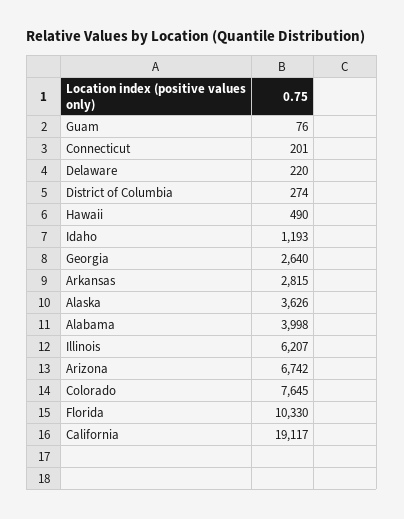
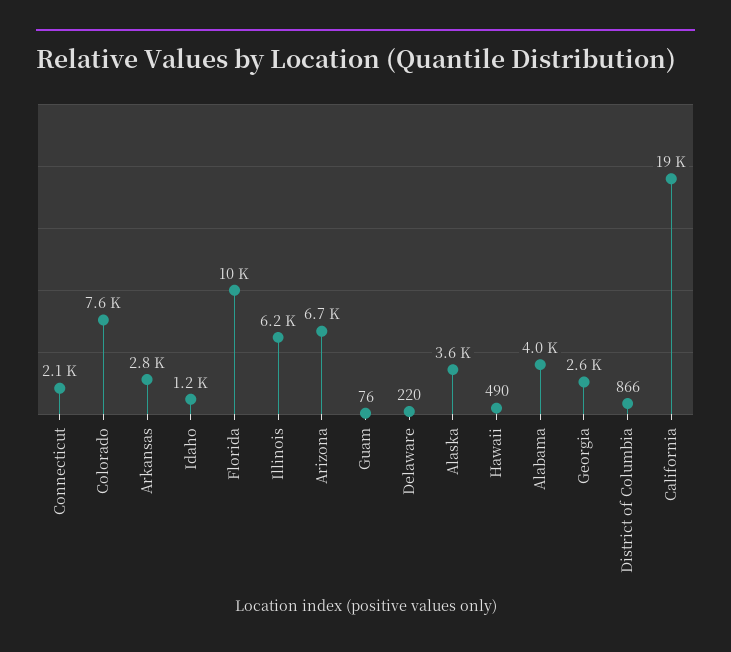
Connecticut: 201 -> 2100
District of Columbia: 274 -> 866

